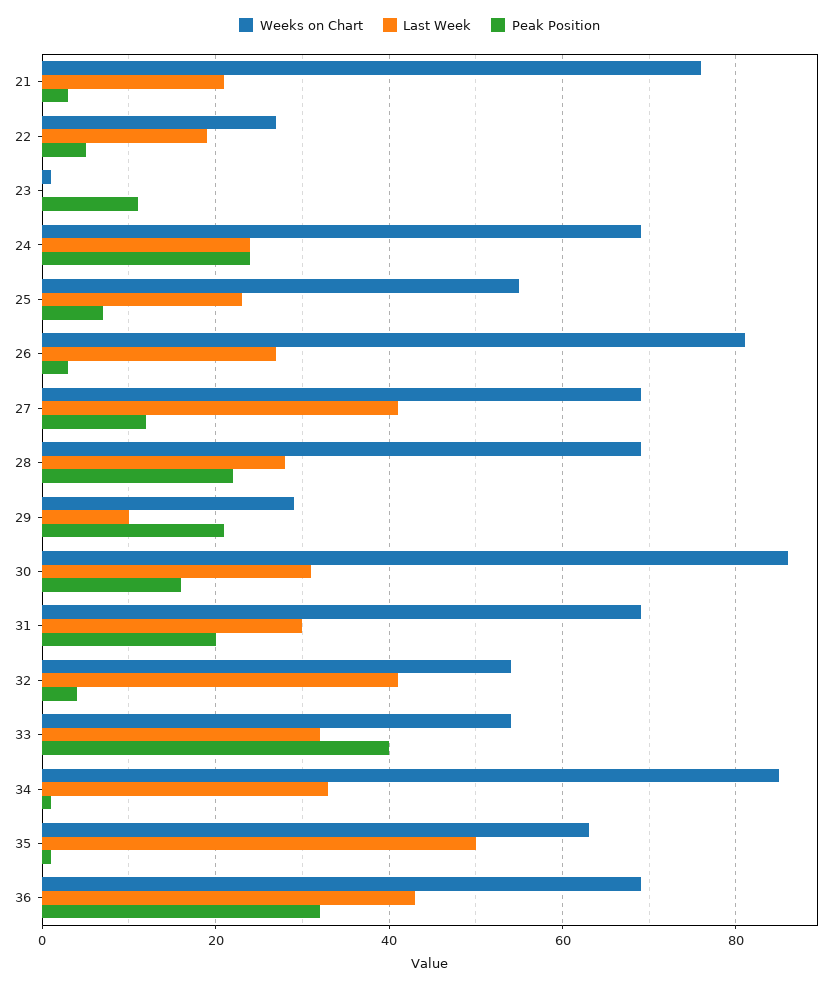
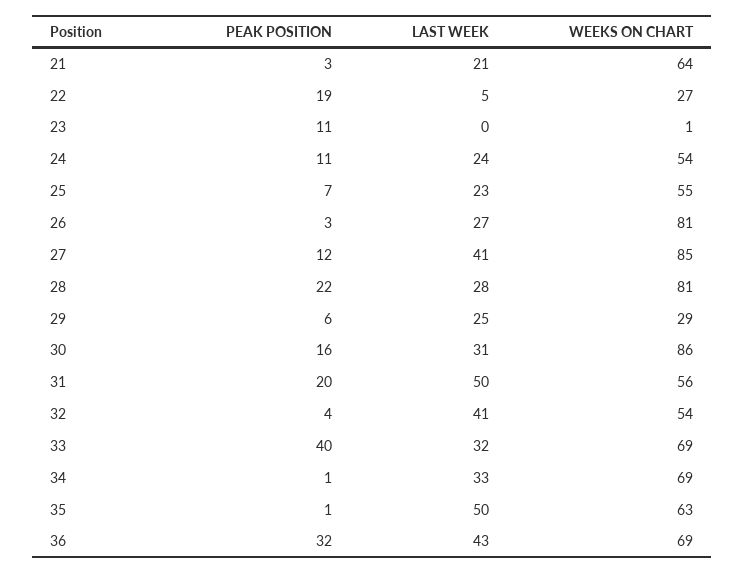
Weeks on Chart, 21: 75 -> 64
Last Week, 22: 20 -> 5
Peak Position, 22: 5 -> 19
Weeks on Chart, 24: 70 -> 54
Peak Position, 24: 25 -> 11
Weeks on Chart, 27: 70 -> 85
Weeks on Chart, 28: 70 -> 81
Last Week, 29: 10 -> 25
Peak Position, 29: 20 -> 6
Weeks on Chart, 31: 70 -> 56
Last Week, 31: 30 -> 50
Weeks on Chart, 33: 55 -> 69
Weeks on Chart, 34: 85 -> 69

